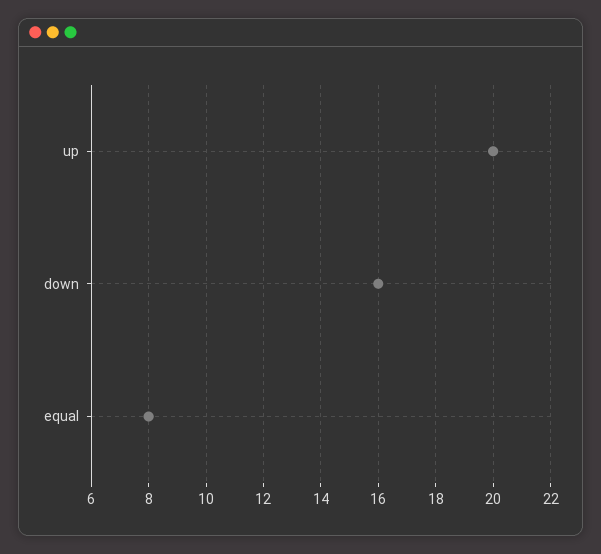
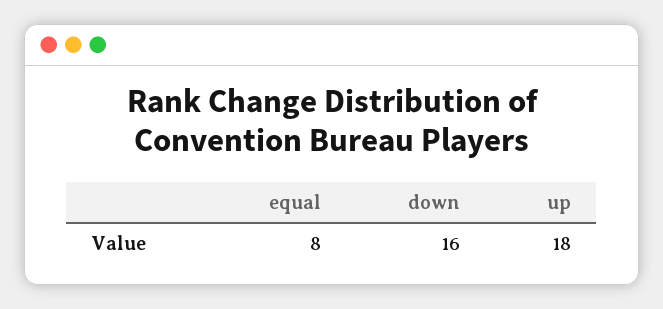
up: 20 -> 18

